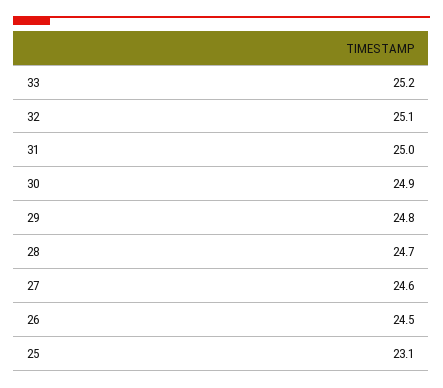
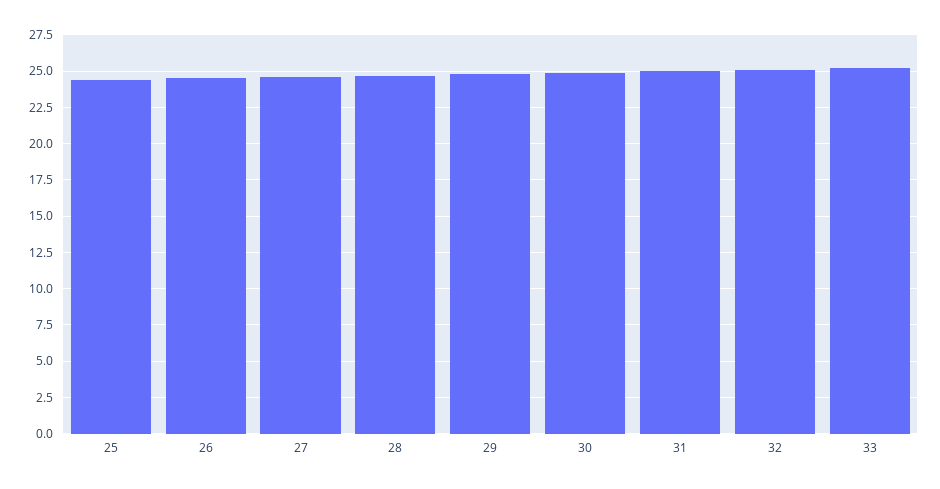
25: 23.1 -> 24.5

